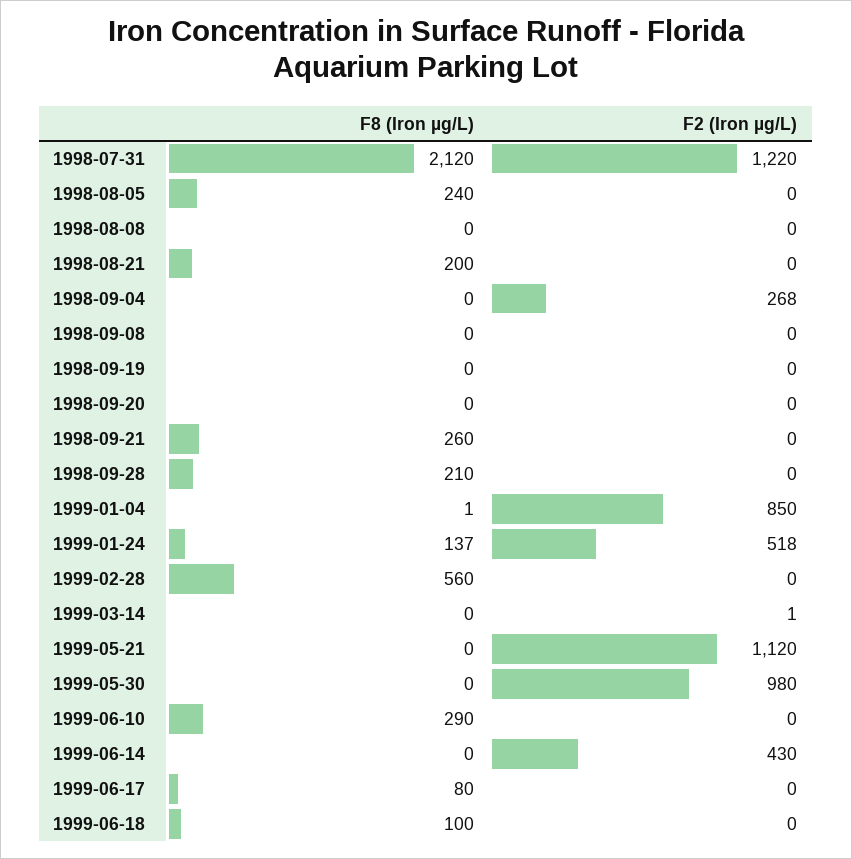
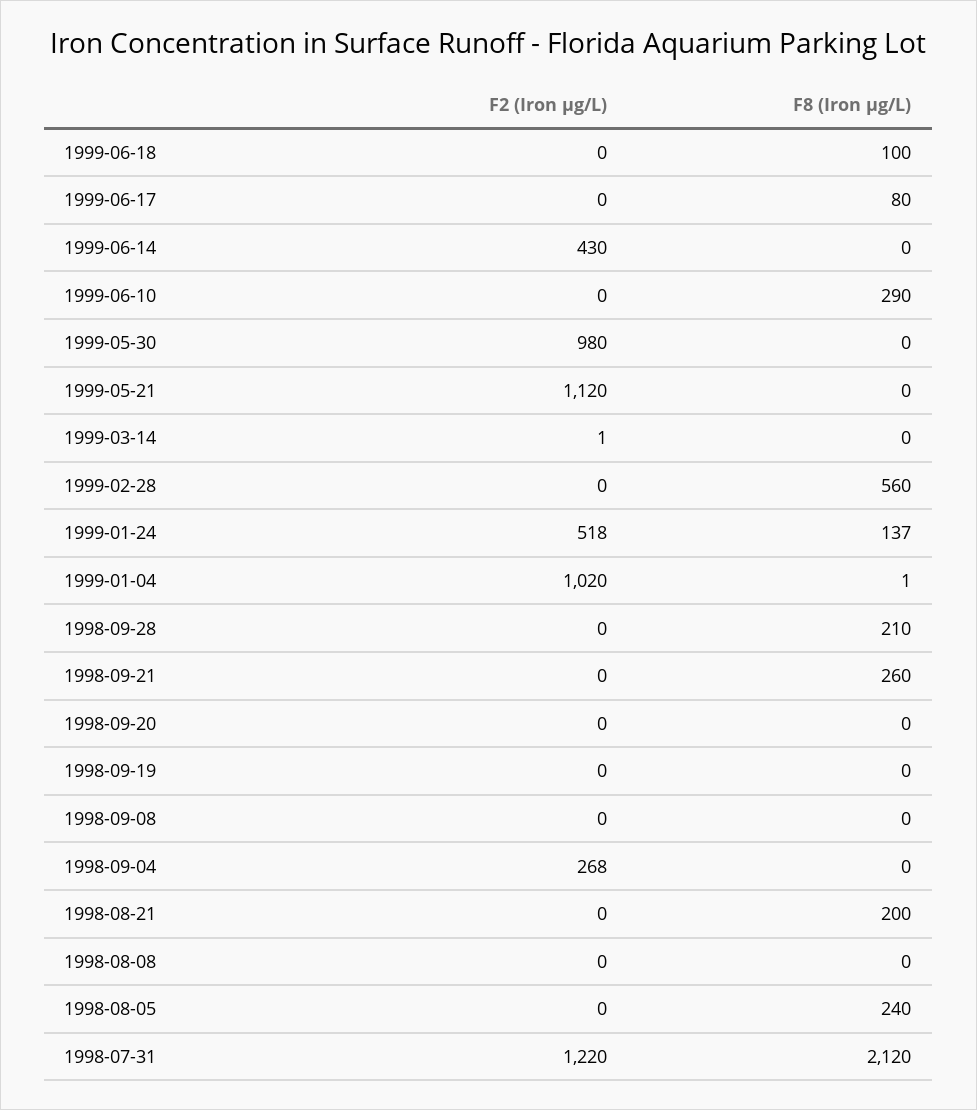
F2 (Iron µg/L), 1999-01-04: 850 -> 1020

